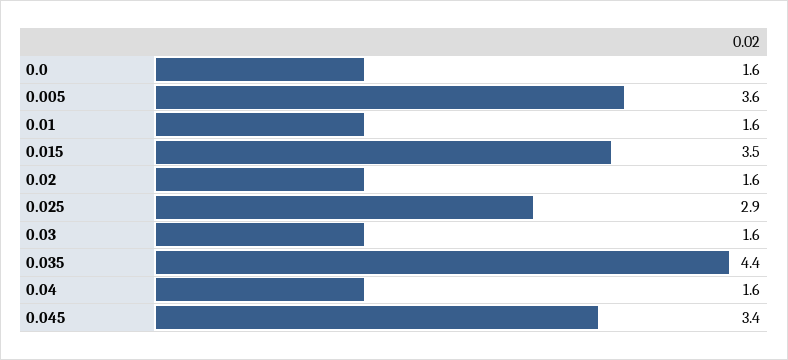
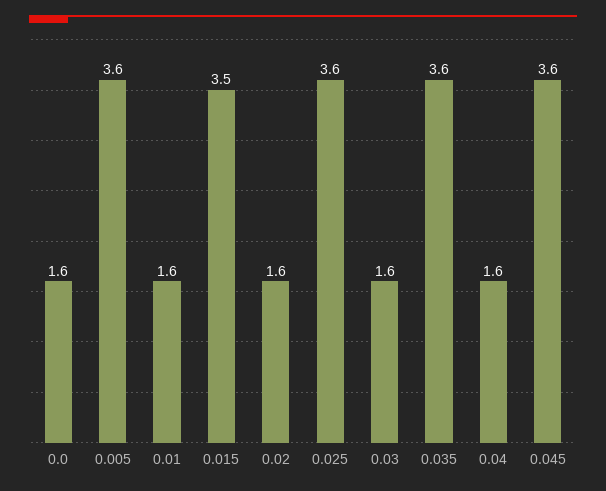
0.025: 2.9 -> 3.6
0.035: 4.4 -> 3.6
0.045: 3.4 -> 3.6

